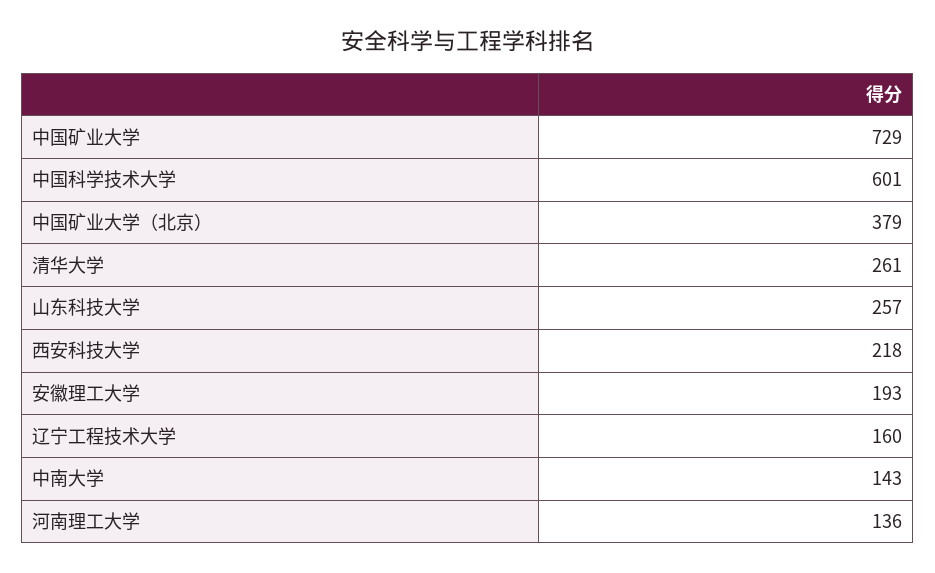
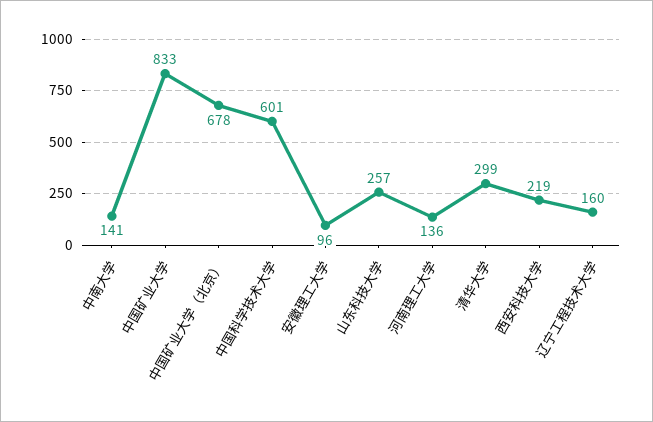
中国矿业大学: 729 -> 833
中国矿业大学（北京）: 379 -> 678
清华大学: 261 -> 299
西安科技大学: 218 -> 219
安徽理工大学: 193 -> 96
中南大学: 143 -> 141

